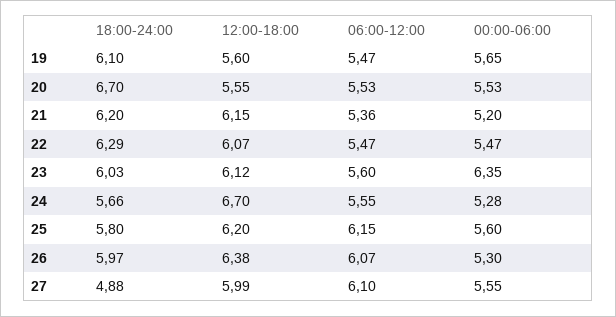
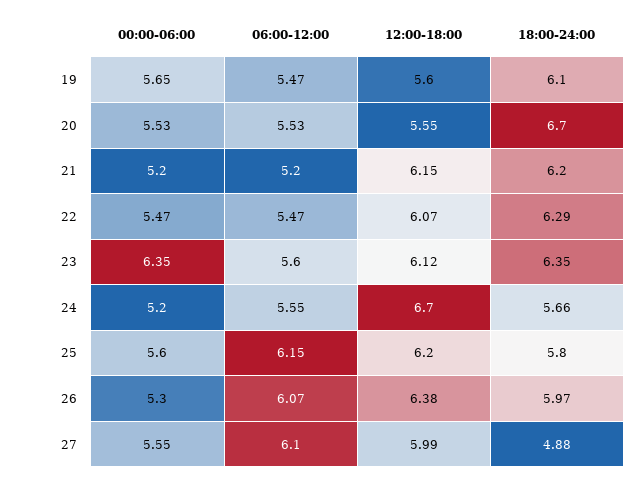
06:00-12:00, 21: 5.36 -> 5.2
18:00-24:00, 23: 6.03 -> 6.35
00:00-06:00, 24: 5.28 -> 5.2

